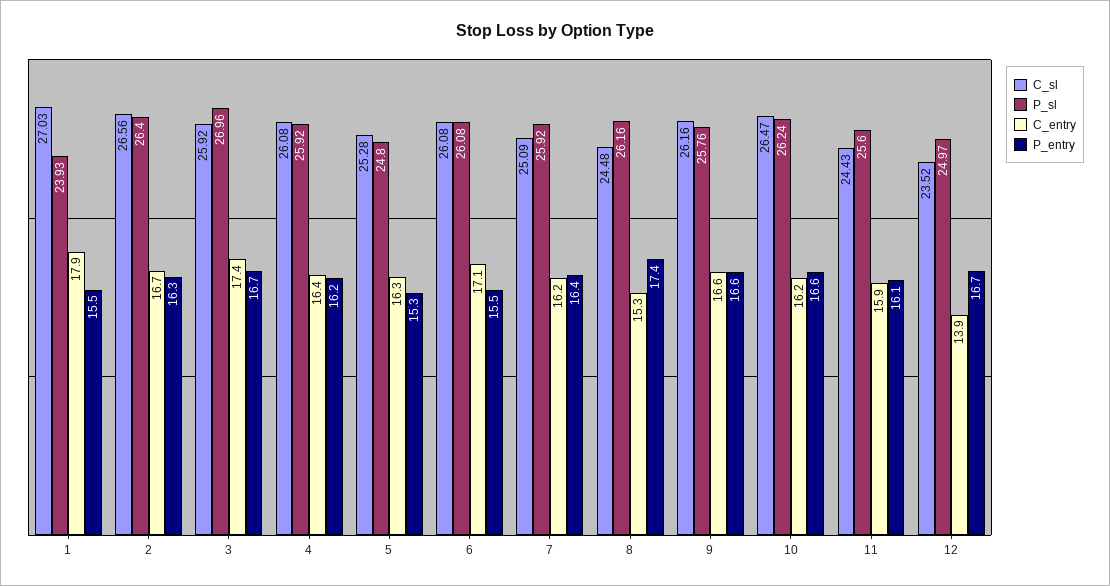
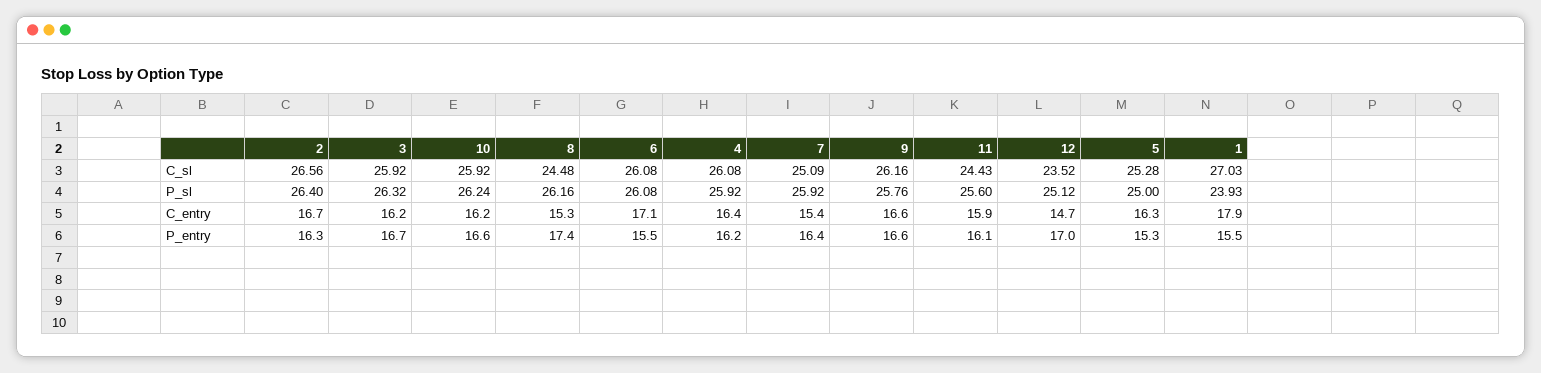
P_sl, 3: 26.96 -> 26.32
C_entry, 3: 17.4 -> 16.2
P_sl, 5: 24.8 -> 25
C_entry, 7: 16.2 -> 15.4
C_sl, 10: 26.47 -> 25.92
P_sl, 12: 24.97 -> 25.12
C_entry, 12: 13.9 -> 14.7
P_entry, 12: 16.7 -> 17

